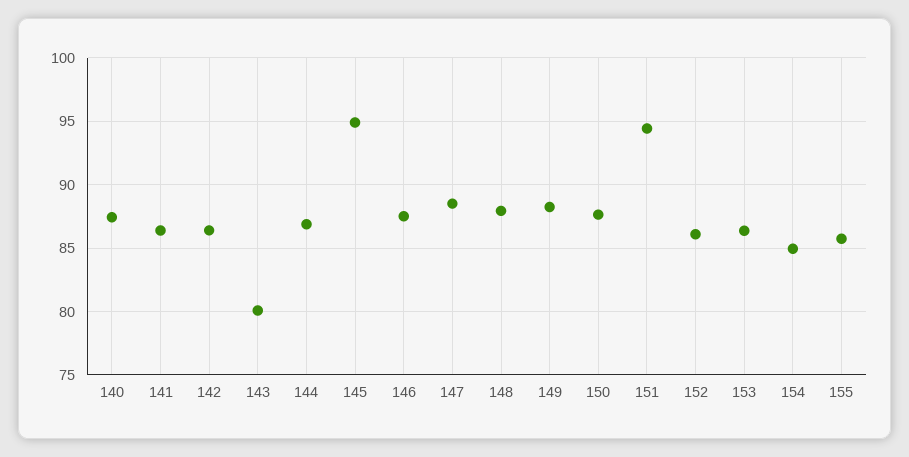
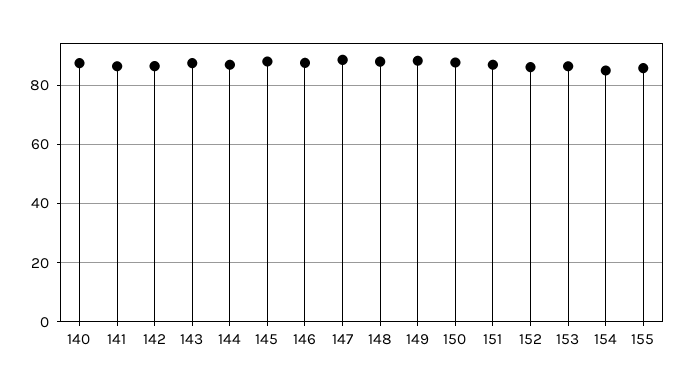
143: 80 -> 87.5
145: 95 -> 87.5
151: 94.5 -> 87.5

